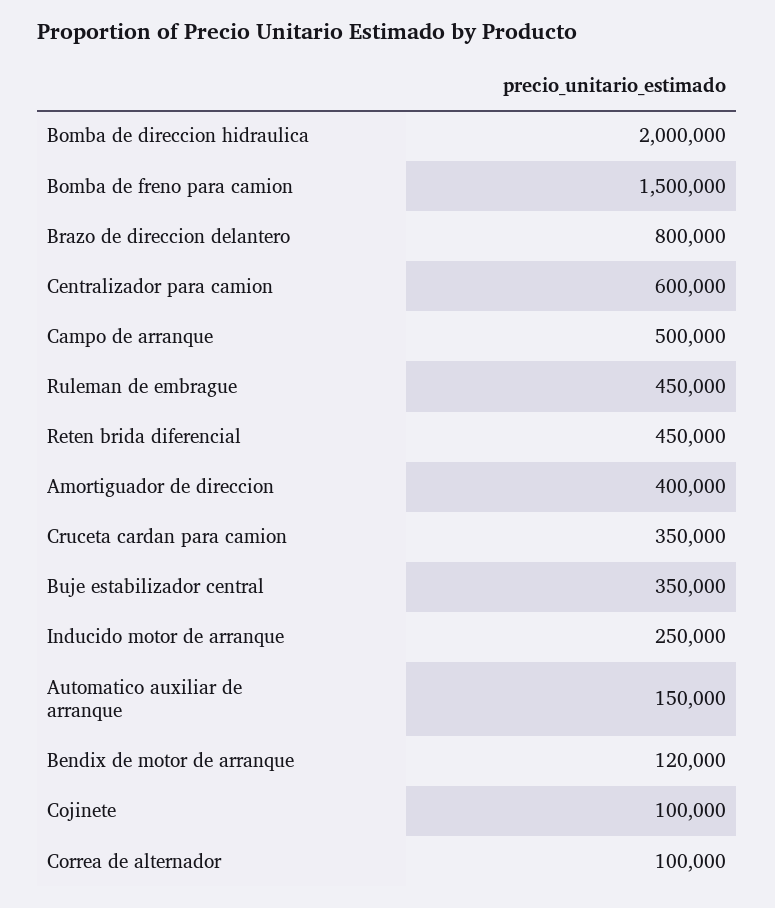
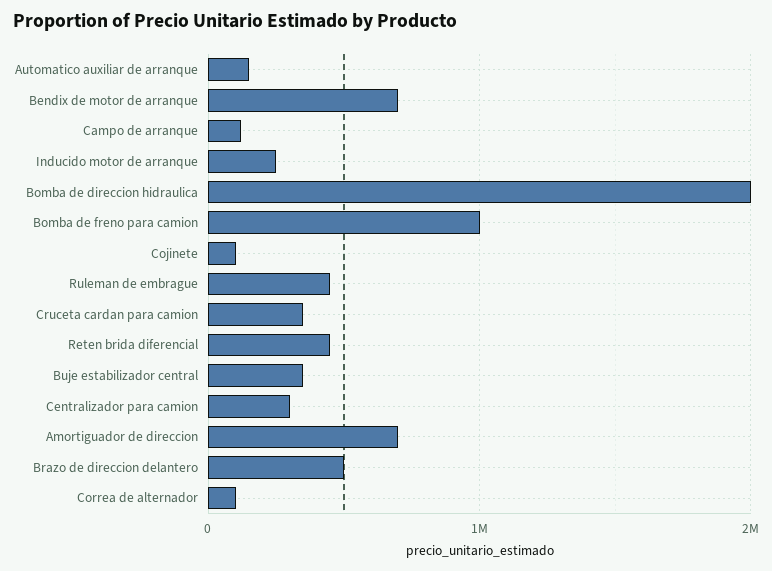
Bomba de freno para camion: 1500000 -> 1000000
Brazo de direccion delantero: 800000 -> 500000
Centralizador para camion: 600000 -> 300000
Campo de arranque: 500000 -> 100000
Amortiguador de direccion: 400000 -> 700000
Bendix de motor de arranque: 120000 -> 700000

